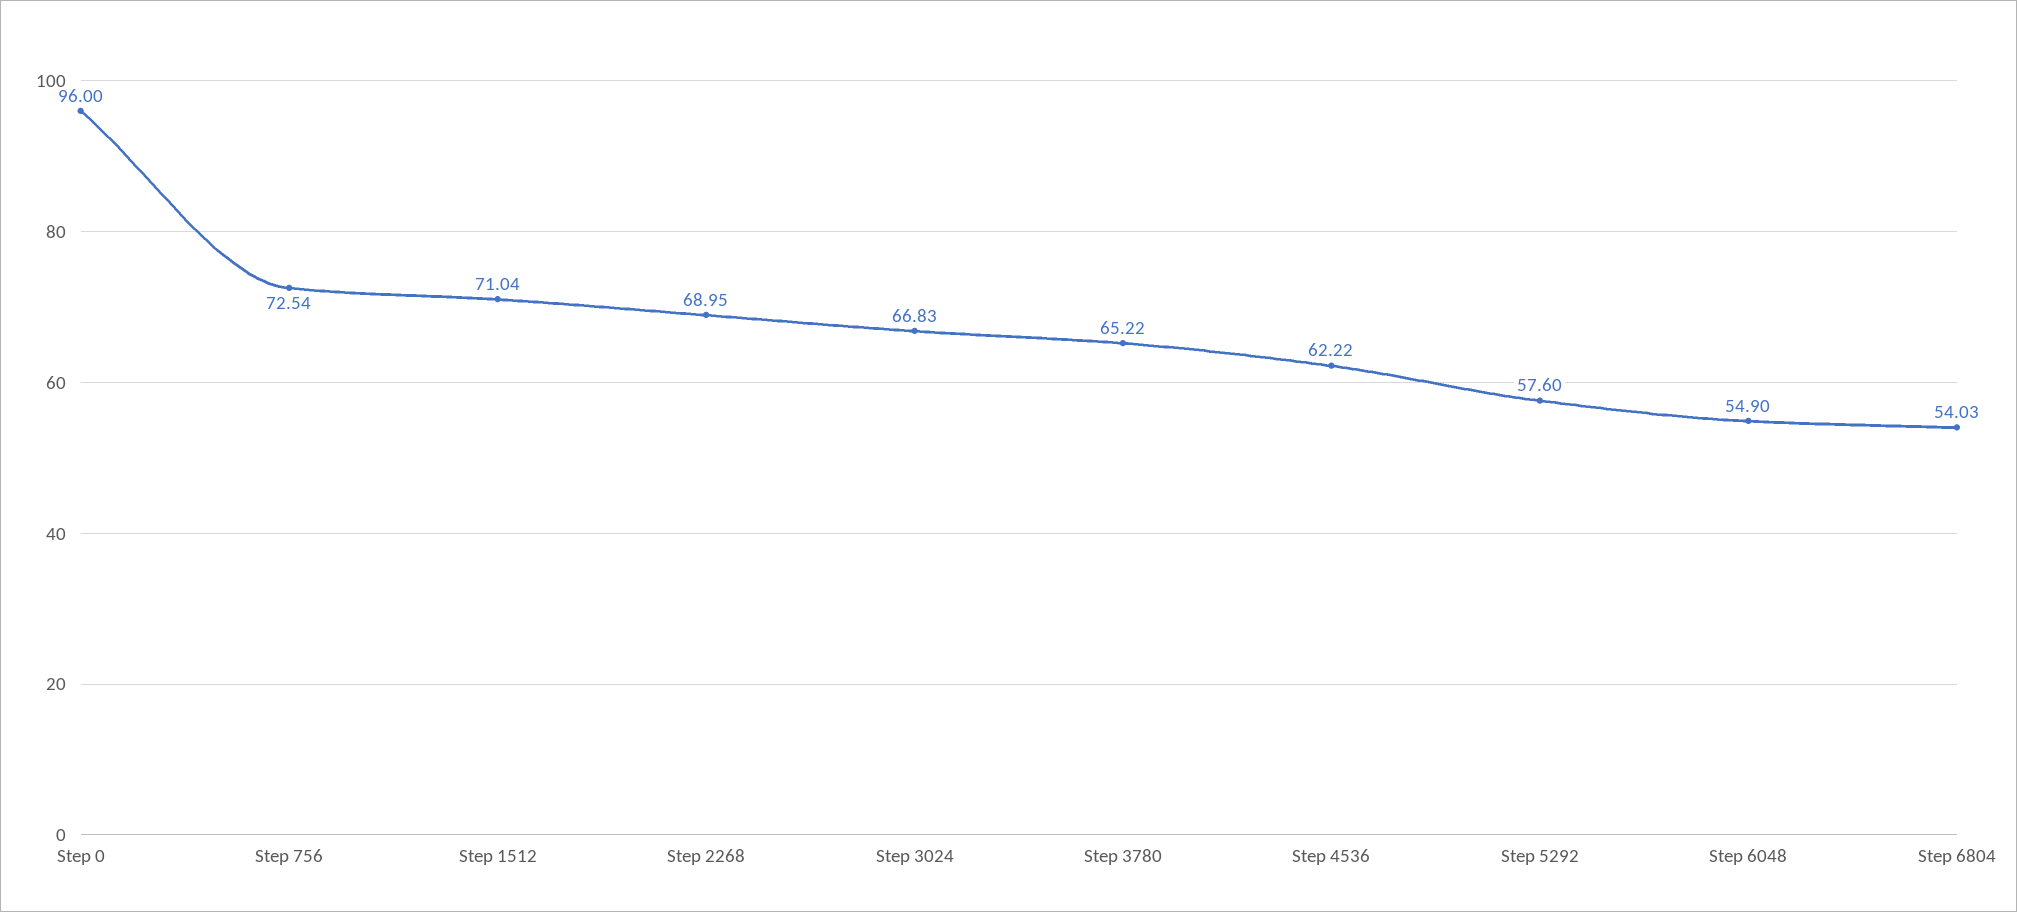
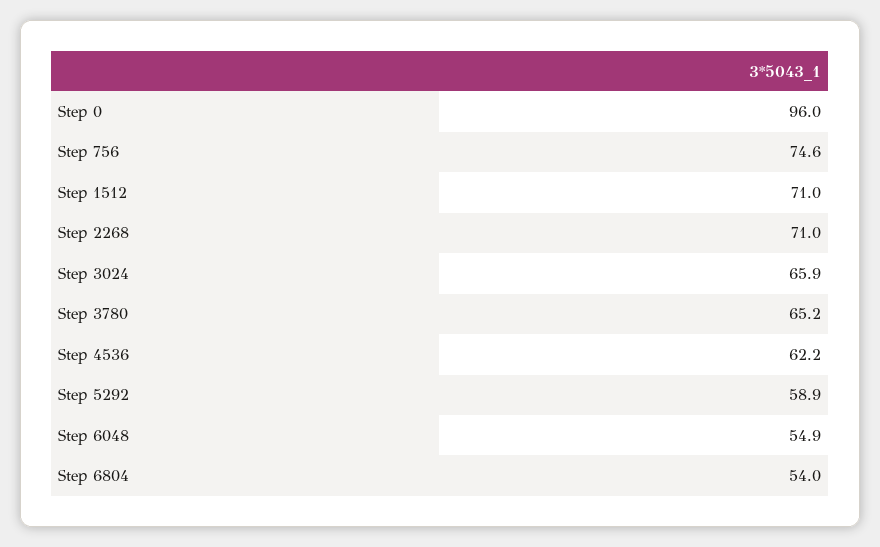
Step 756: 72.54 -> 74.6
Step 2268: 68.95 -> 71
Step 3024: 66.83 -> 65.9
Step 5292: 57.6 -> 58.9

